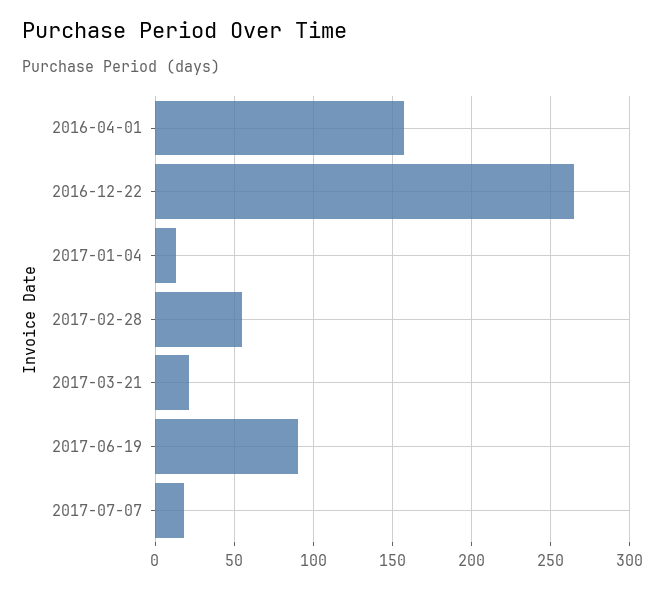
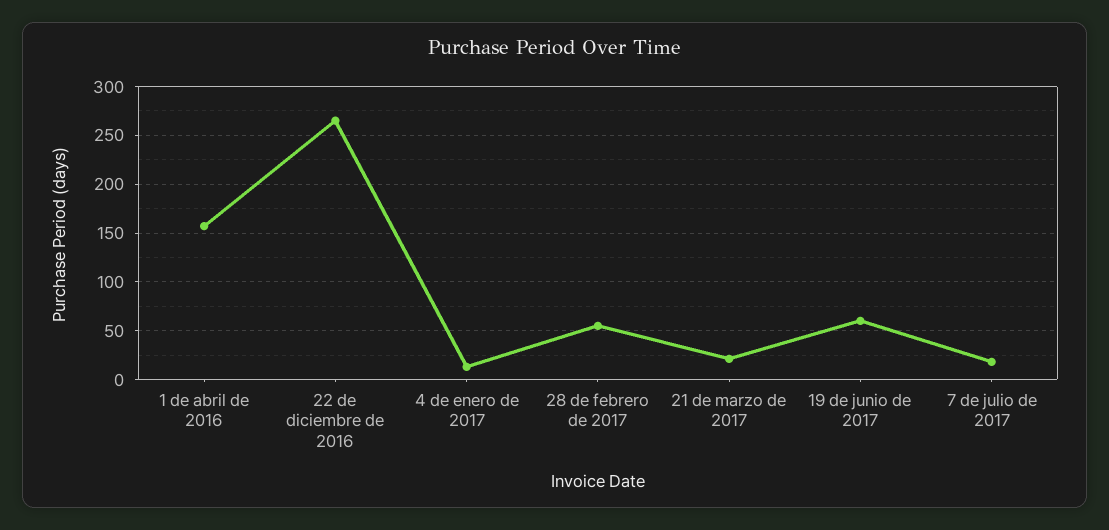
2017-06-19: 90 -> 60

